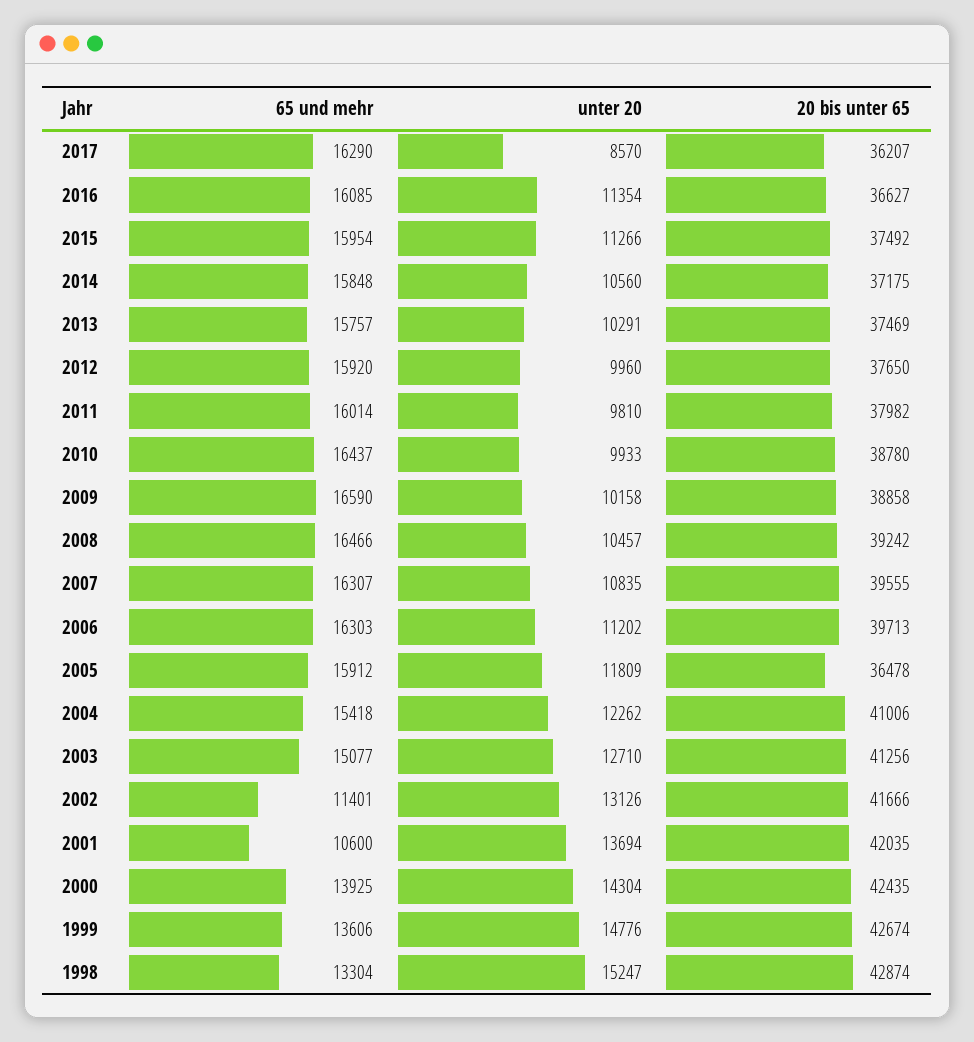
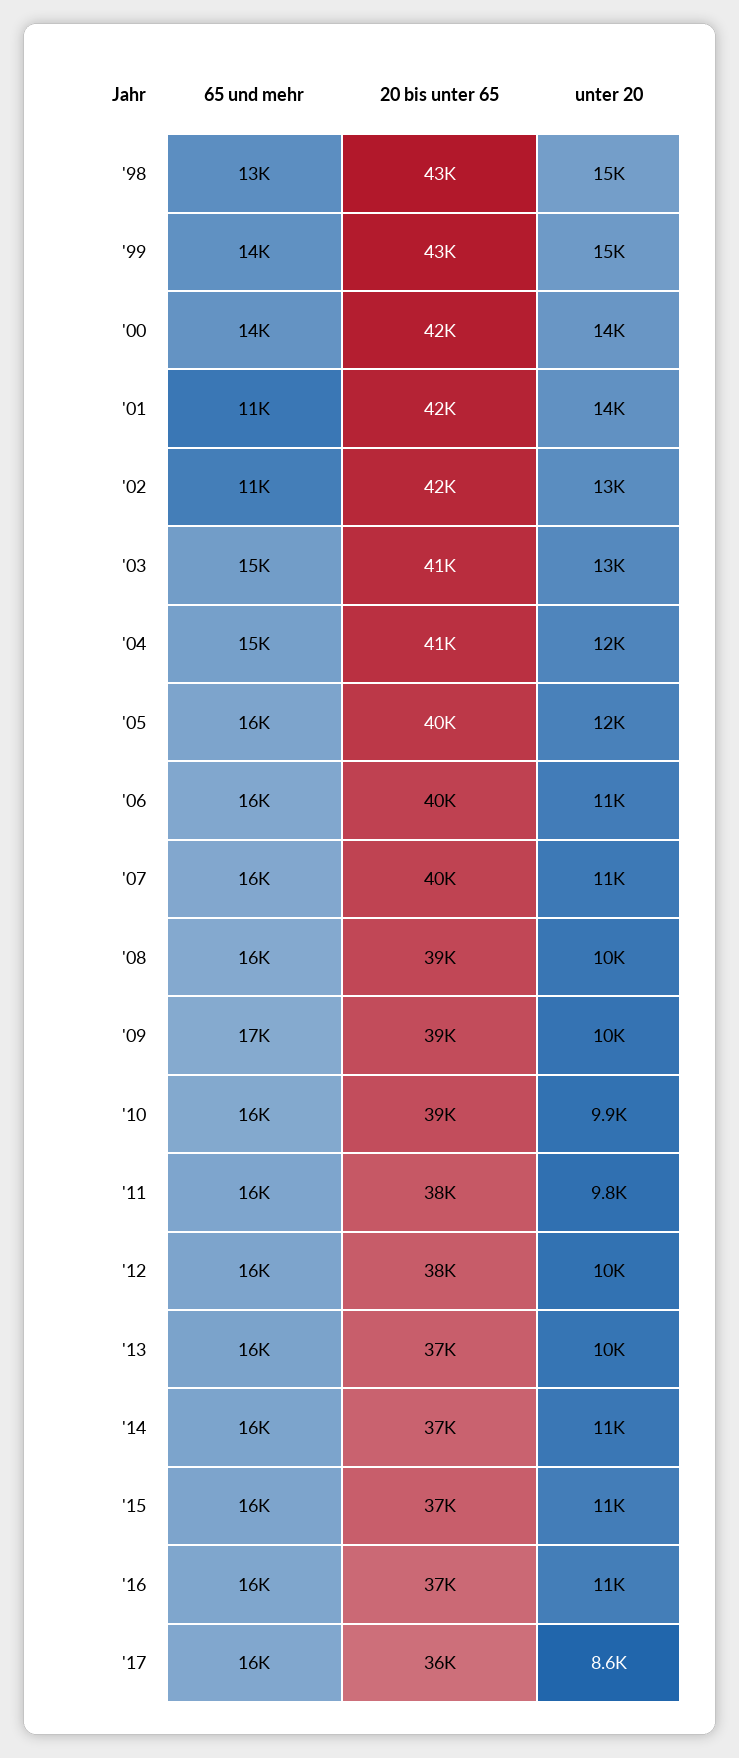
20 bis unter 65, 2005: 36478 -> 40000

